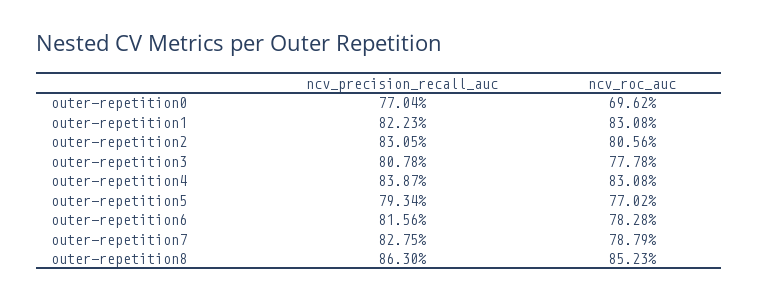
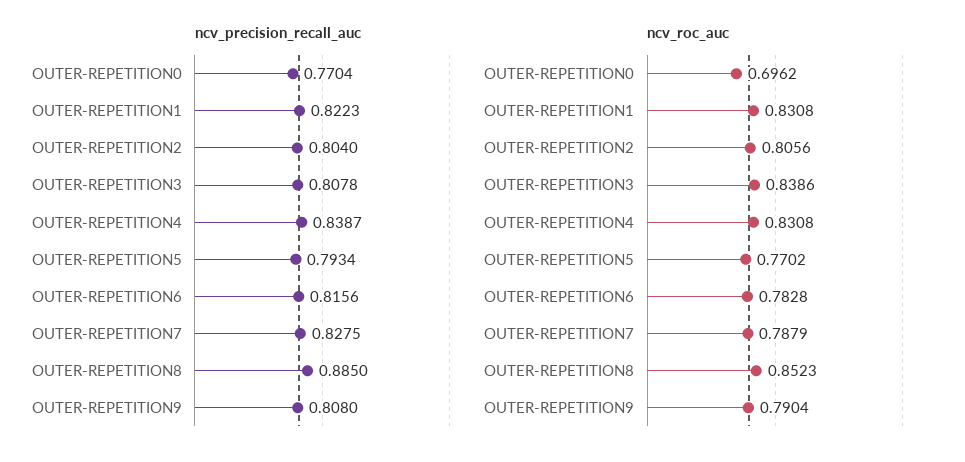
ncv_precision_recall_auc, outer-repetition2: 0.8305 -> 0.804
ncv_roc_auc, outer-repetition3: 0.7778 -> 0.8386
ncv_precision_recall_auc, outer-repetition8: 0.863 -> 0.885
ncv_precision_recall_auc, OUTER-REPETITION9: none -> 0.808
ncv_roc_auc, OUTER-REPETITION9: none -> 0.7904

